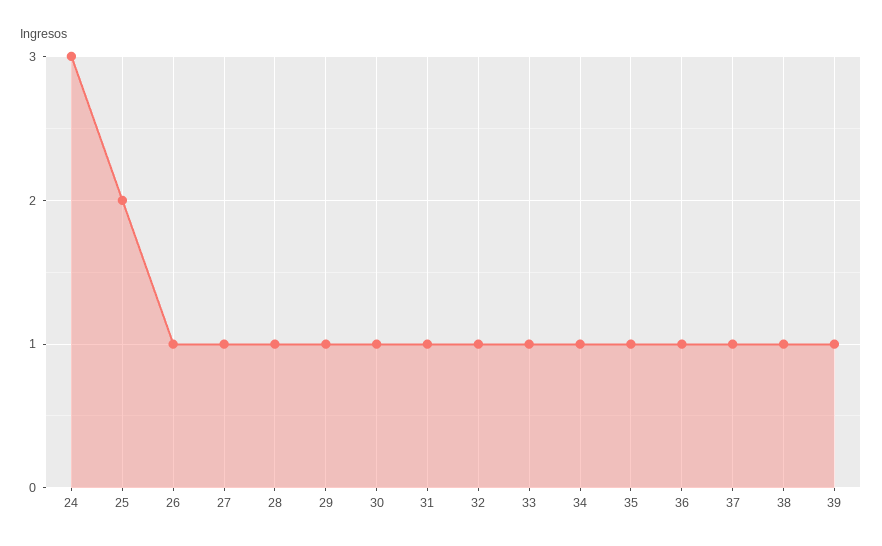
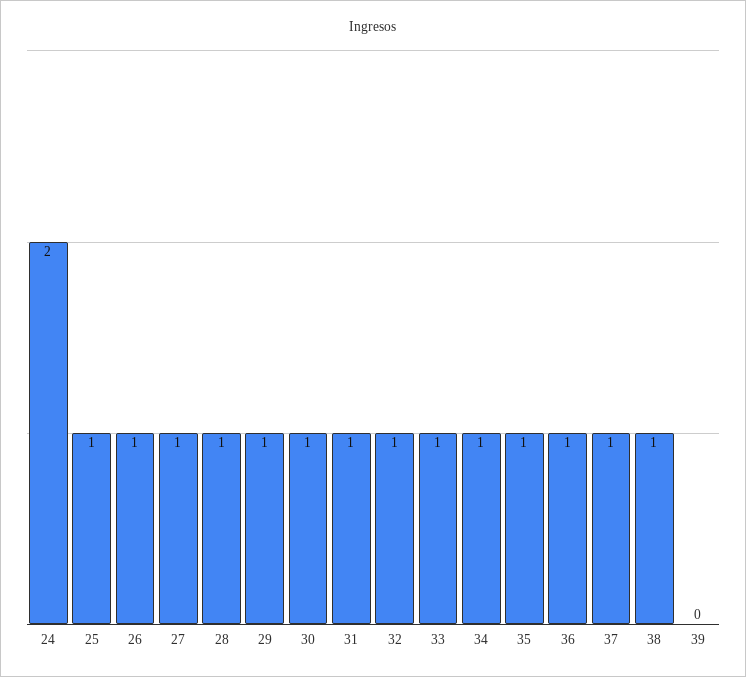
24: 3 -> 2
25: 2 -> 1
39: 1 -> 0

